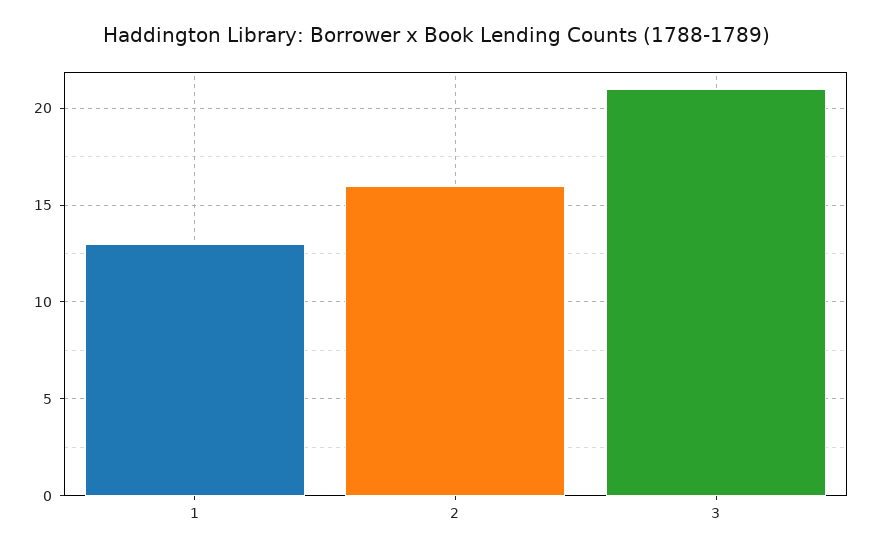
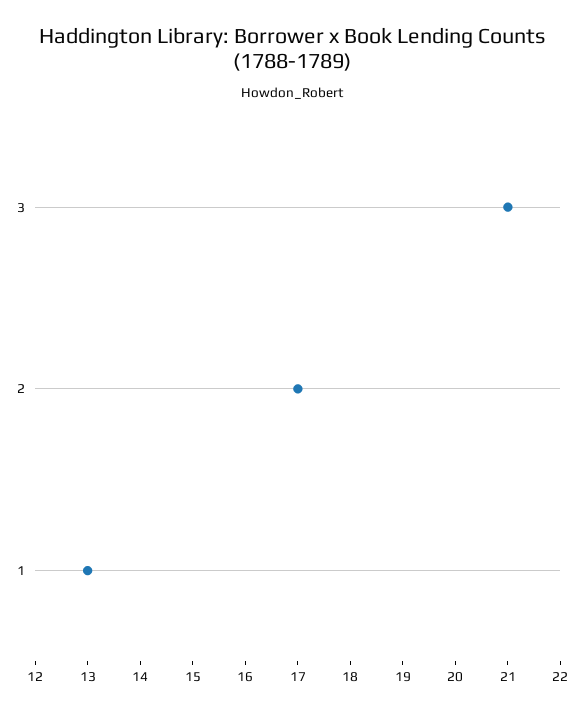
2: 16 -> 17

